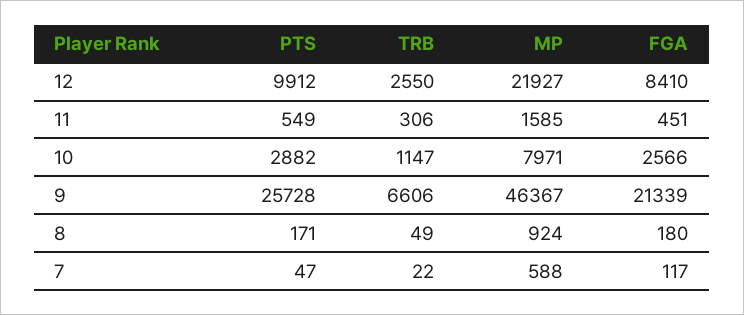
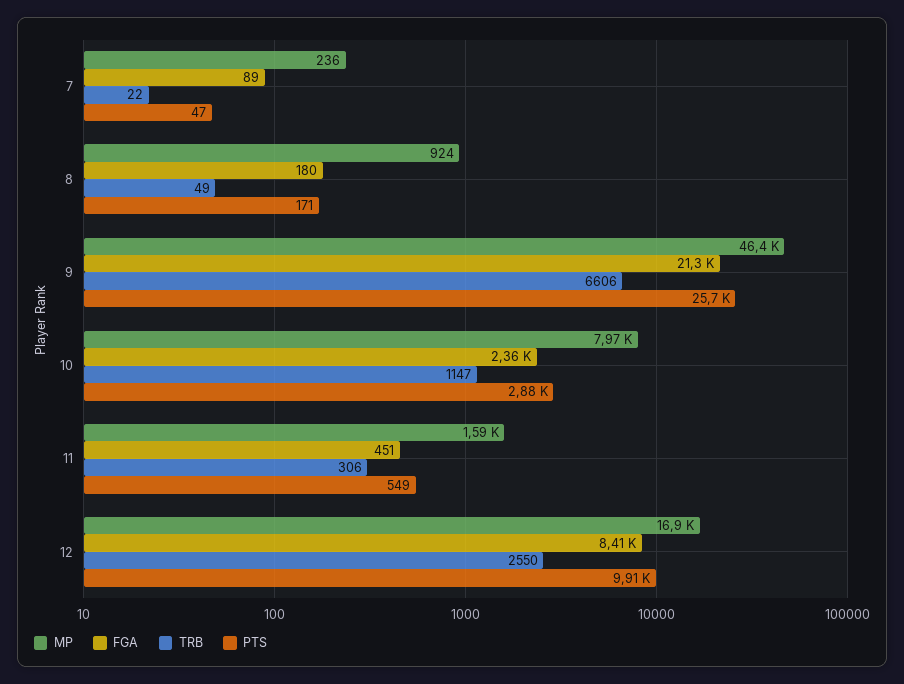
MP, 12: 21927 -> 16900
FGA, 10: 2566 -> 2360
MP, 7: 588 -> 236
FGA, 7: 117 -> 89

